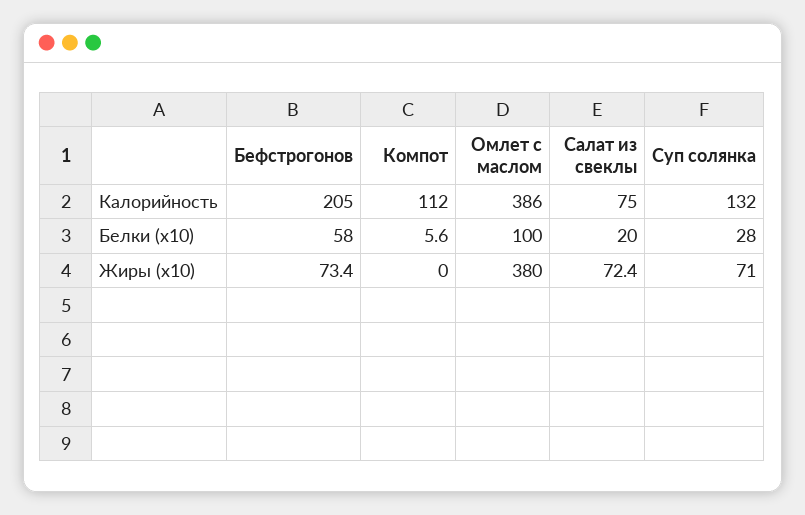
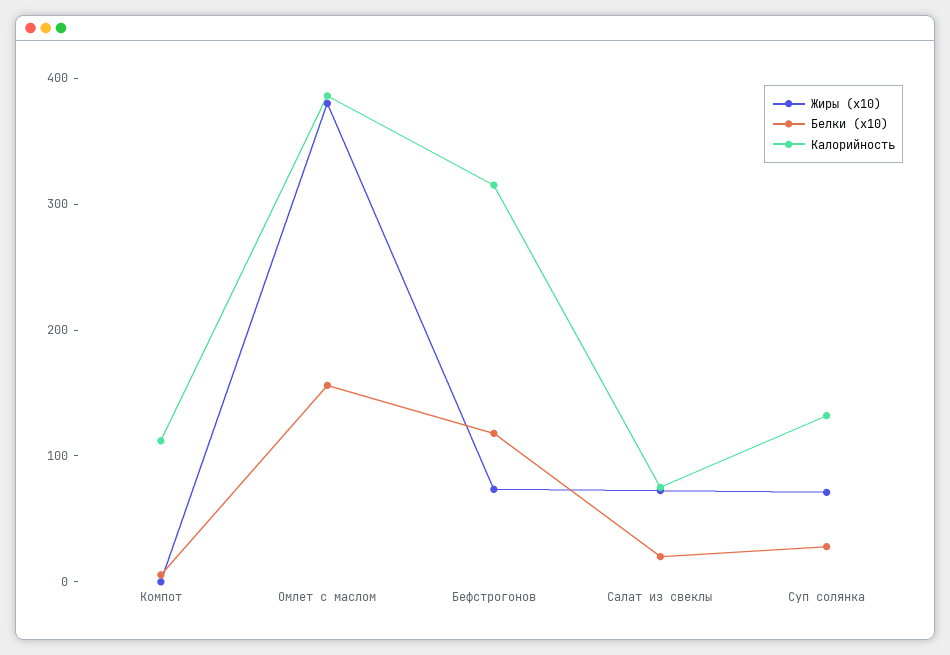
Калорийность, Бефстрогонов: 205 -> 320
Белки (x10), Бефстрогонов: 58 -> 120
Белки (x10), Омлет с маслом: 100 -> 160

